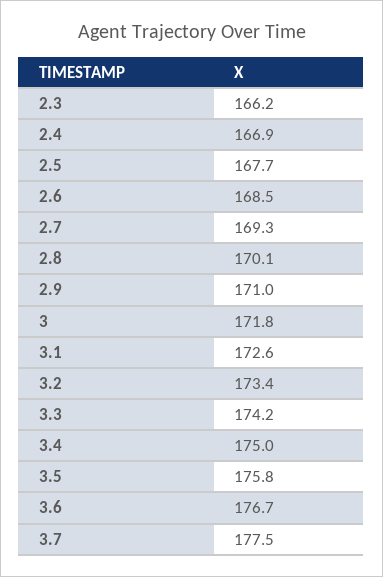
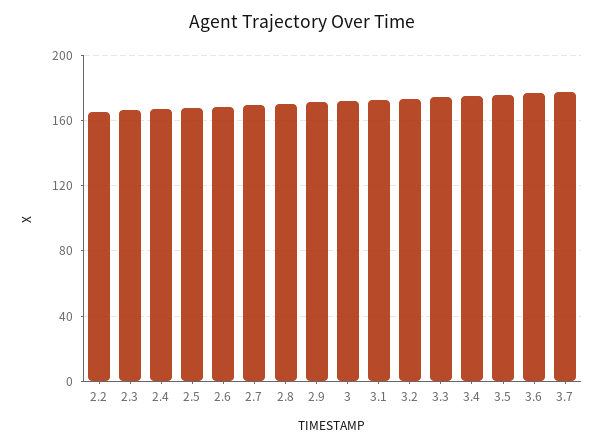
2.2: none -> 165

